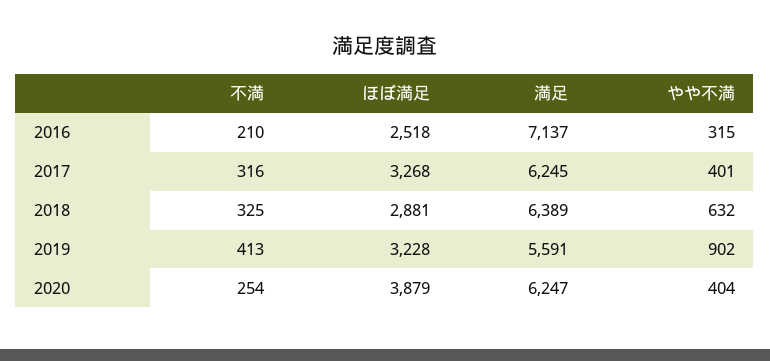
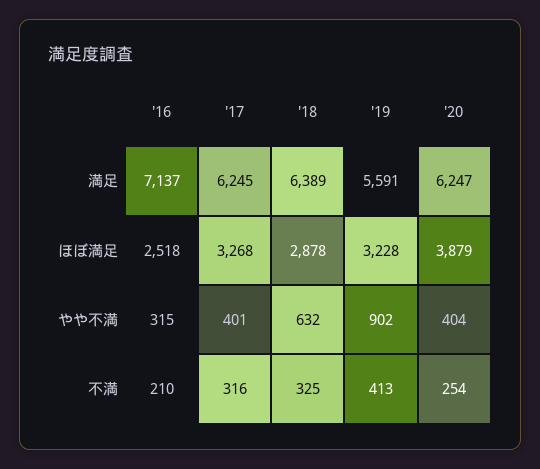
ほぼ満足, 2018: 2881 -> 2878

